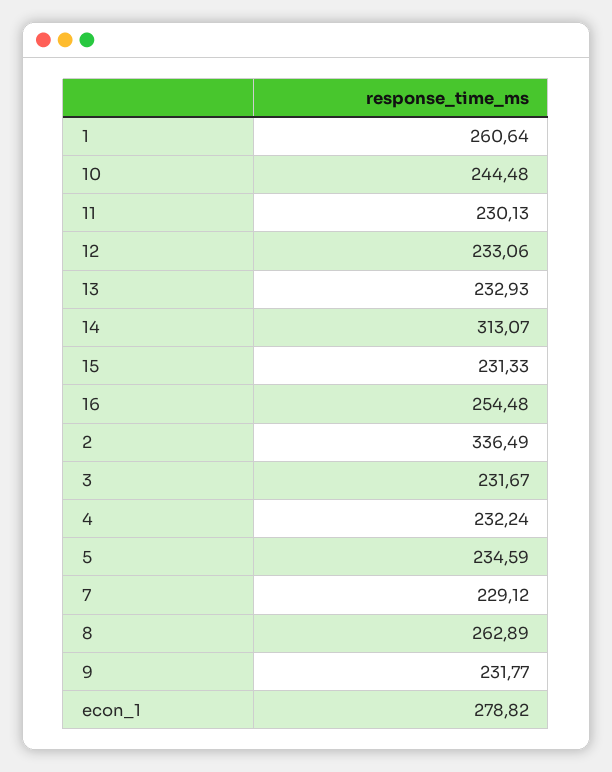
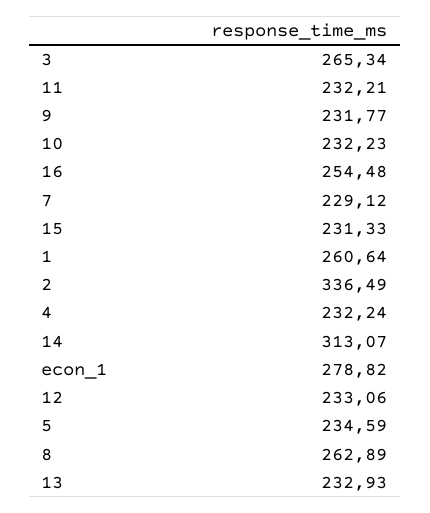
10: 244.48 -> 232.23
11: 230.13 -> 232.21
3: 231.67 -> 265.34

